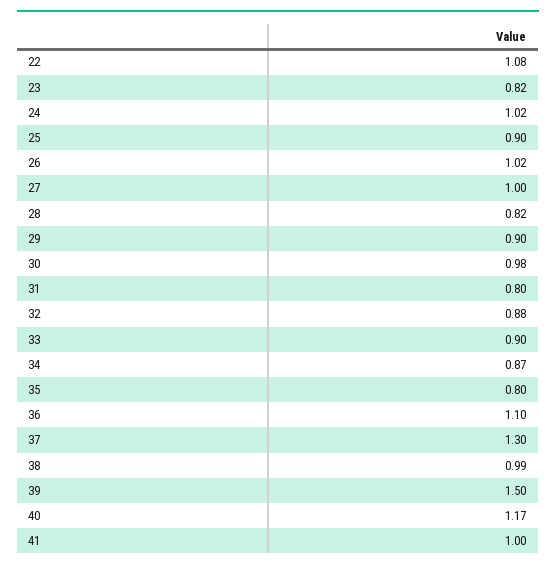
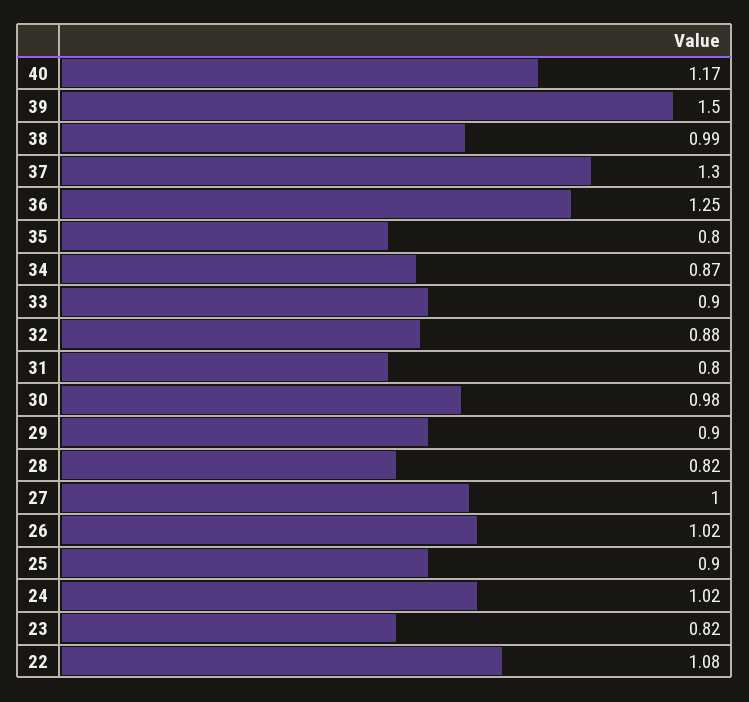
36: 1.1 -> 1.25
41: 1 -> none

